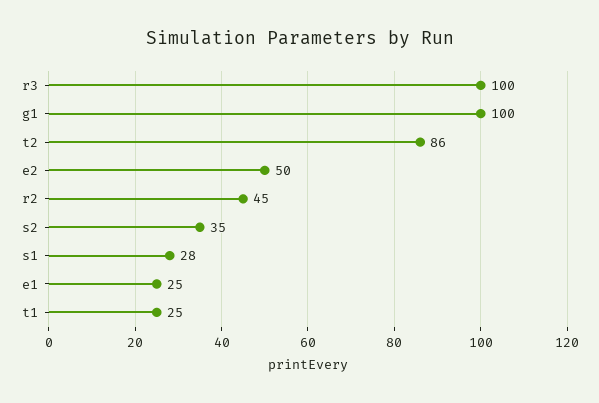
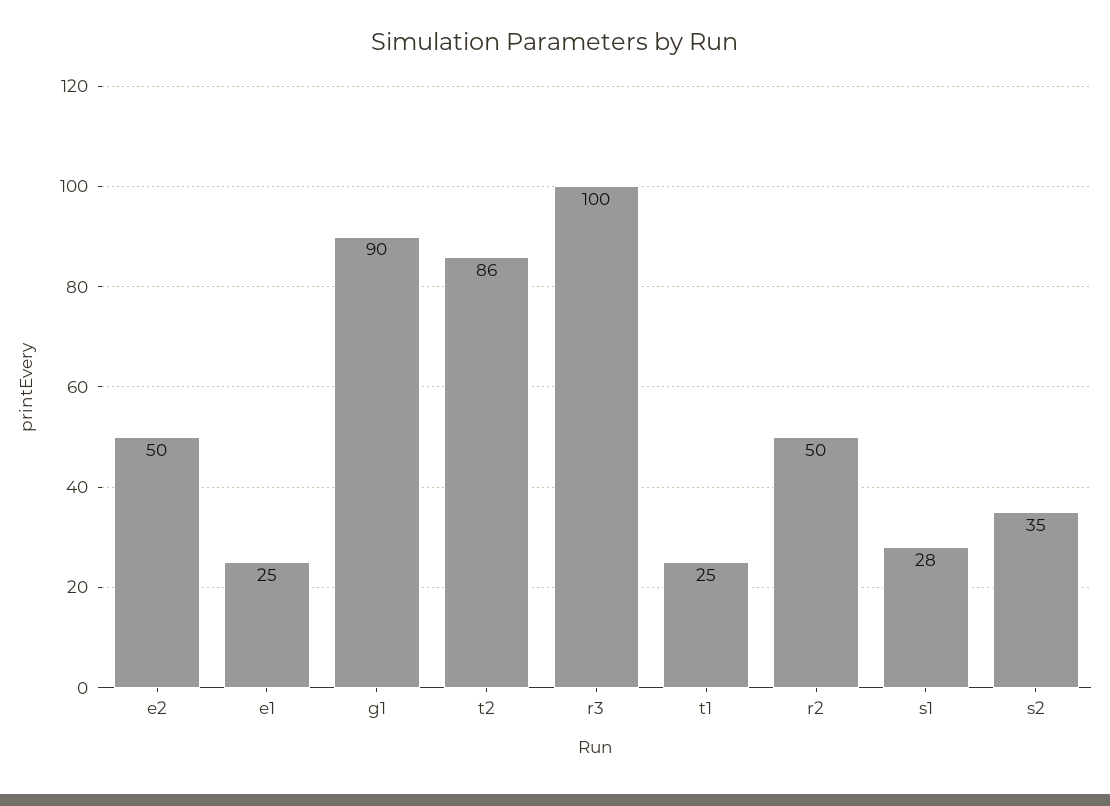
g1: 100 -> 90
r2: 45 -> 50

